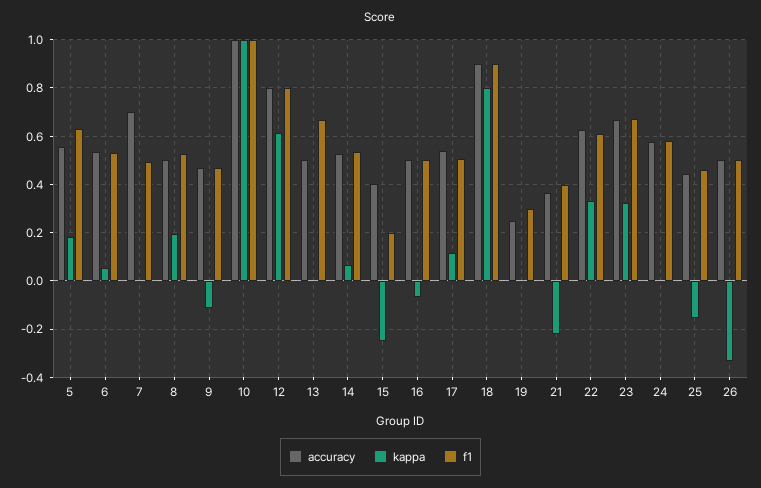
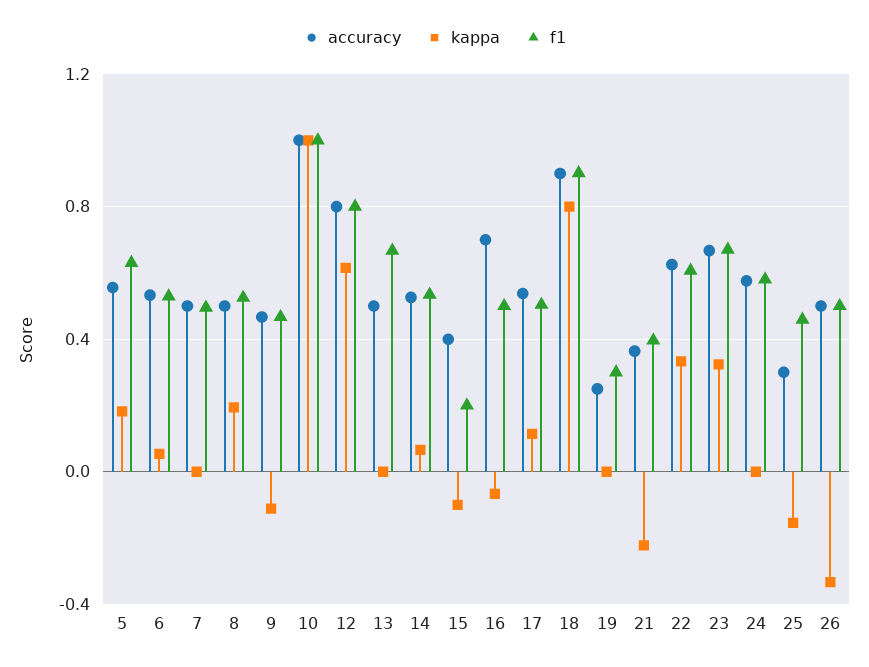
accuracy, 7: 0.7 -> 0.5
kappa, 15: -0.25 -> -0.1
accuracy, 16: 0.5 -> 0.7
accuracy, 25: 0.45 -> 0.3

